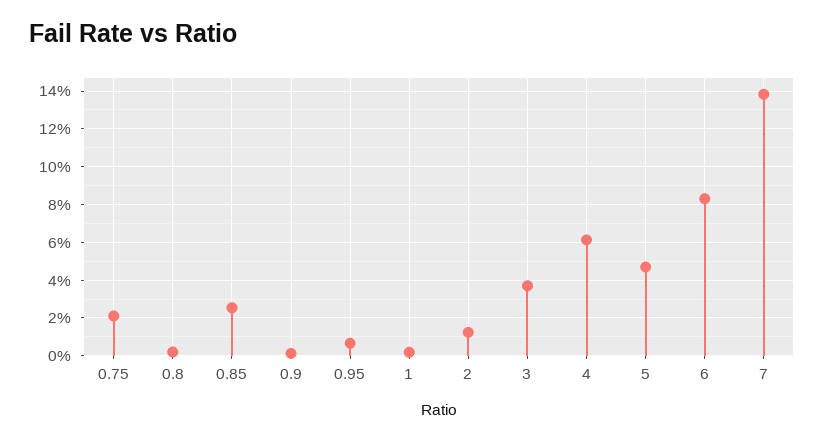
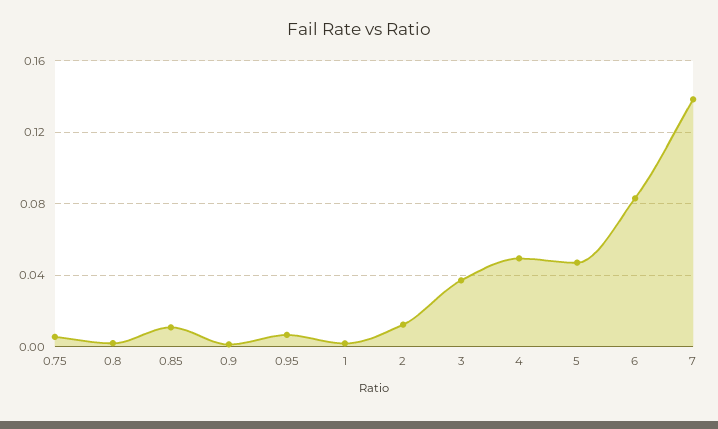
0.75: 0.02 -> 0.005
0.85: 0.025 -> 0.01
4: 0.06 -> 0.05

